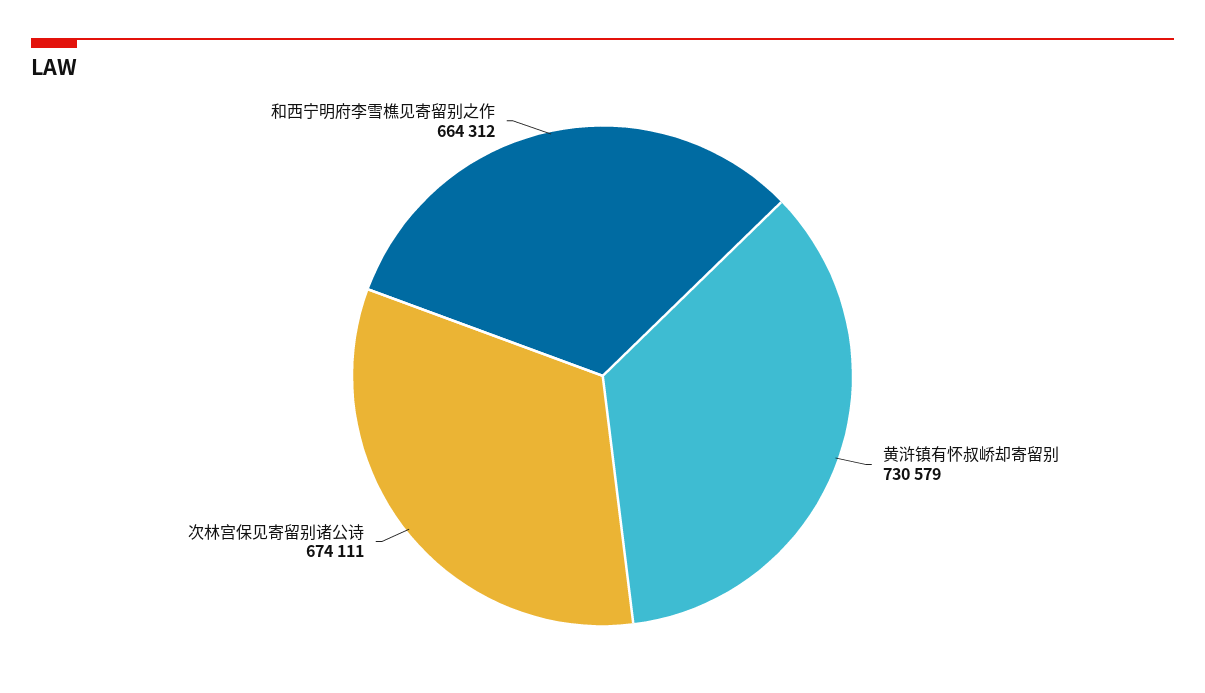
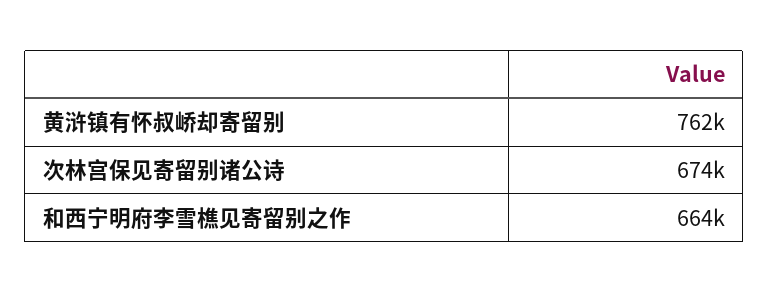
黄浒镇有怀叔峤却寄留别: 730579 -> 762000

